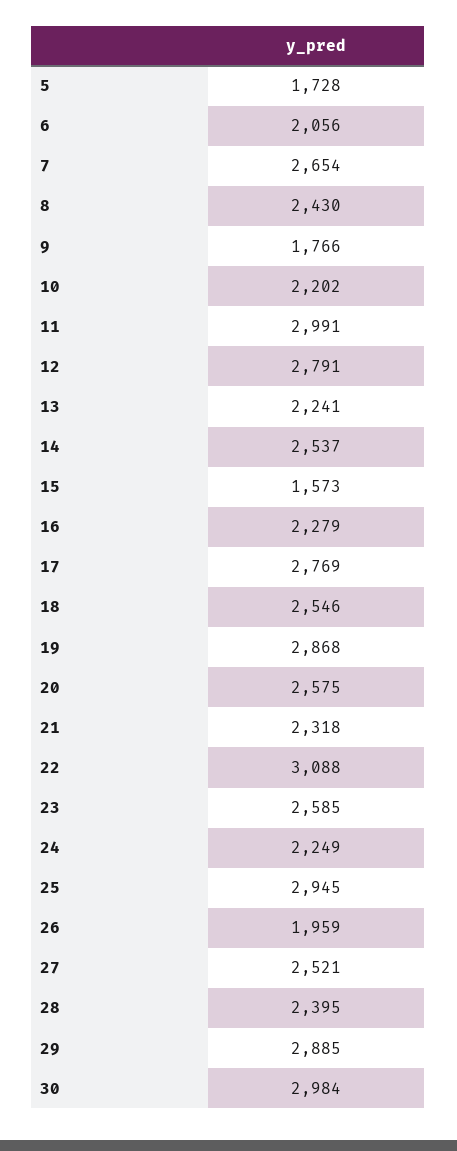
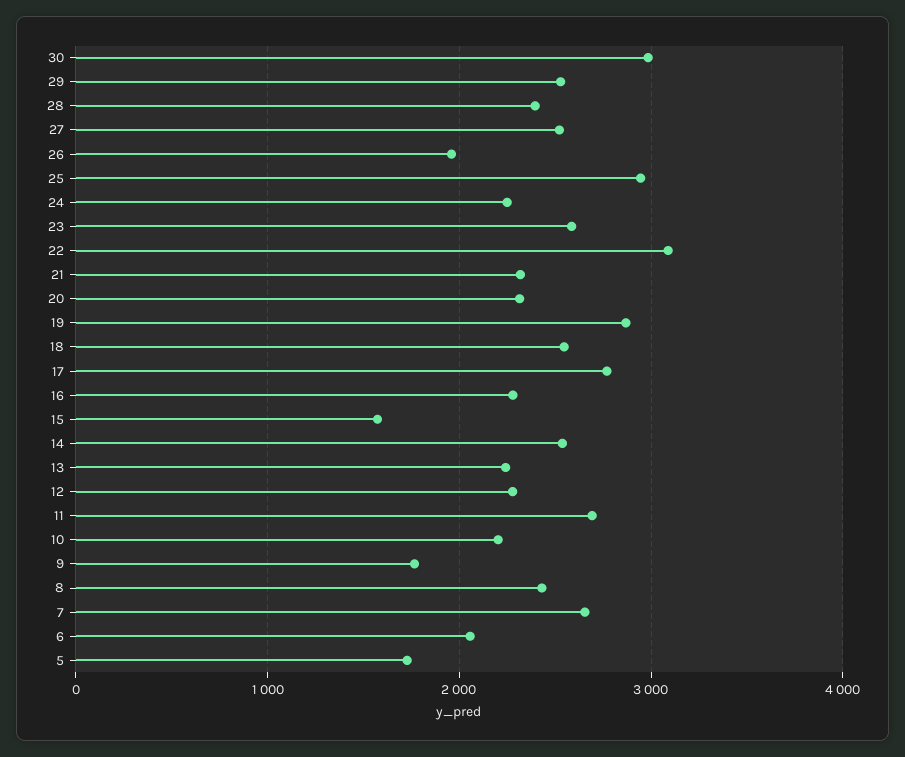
11: 2991 -> 2700
12: 2791 -> 2300
20: 2575 -> 2300
29: 2885 -> 2500

